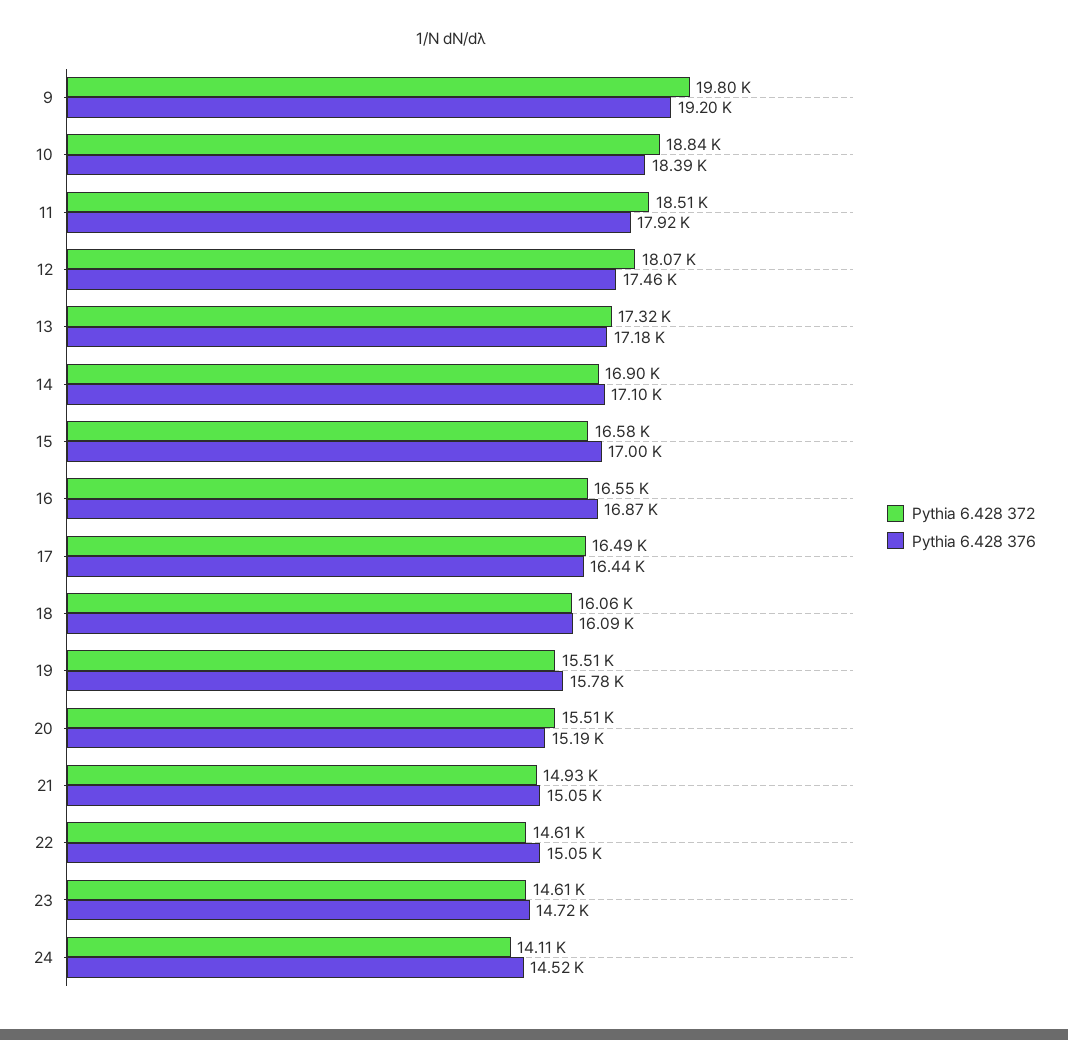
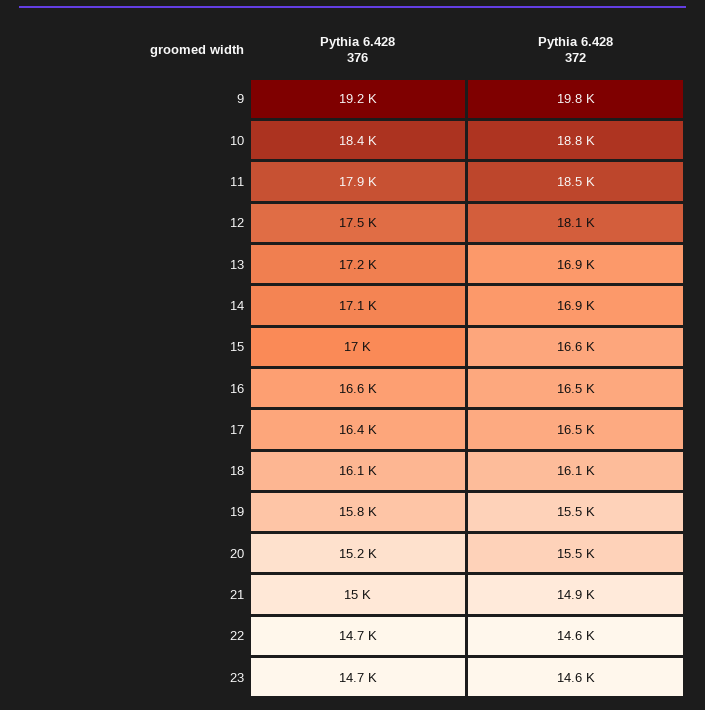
Pythia 6.428 372, 13: 17320 -> 16900
Pythia 6.428 376, 16: 16870 -> 16600
Pythia 6.428 376, 22: 15050 -> 14700
Pythia 6.428 372, 24: 14110 -> none
Pythia 6.428 376, 24: 14520 -> none

